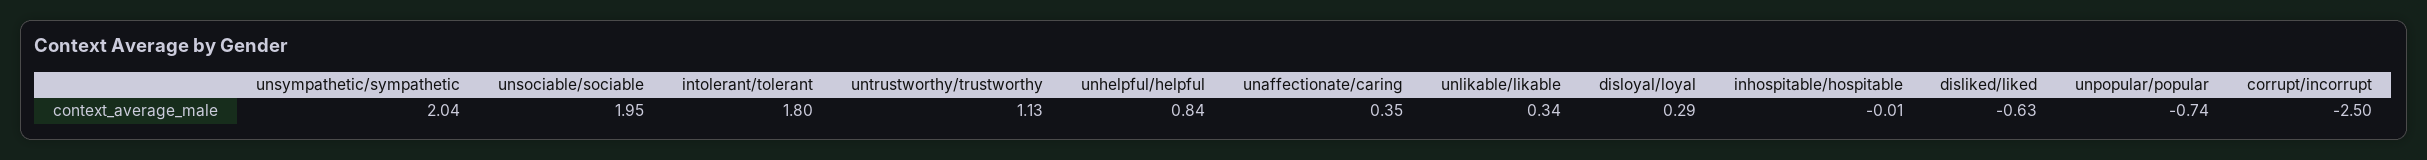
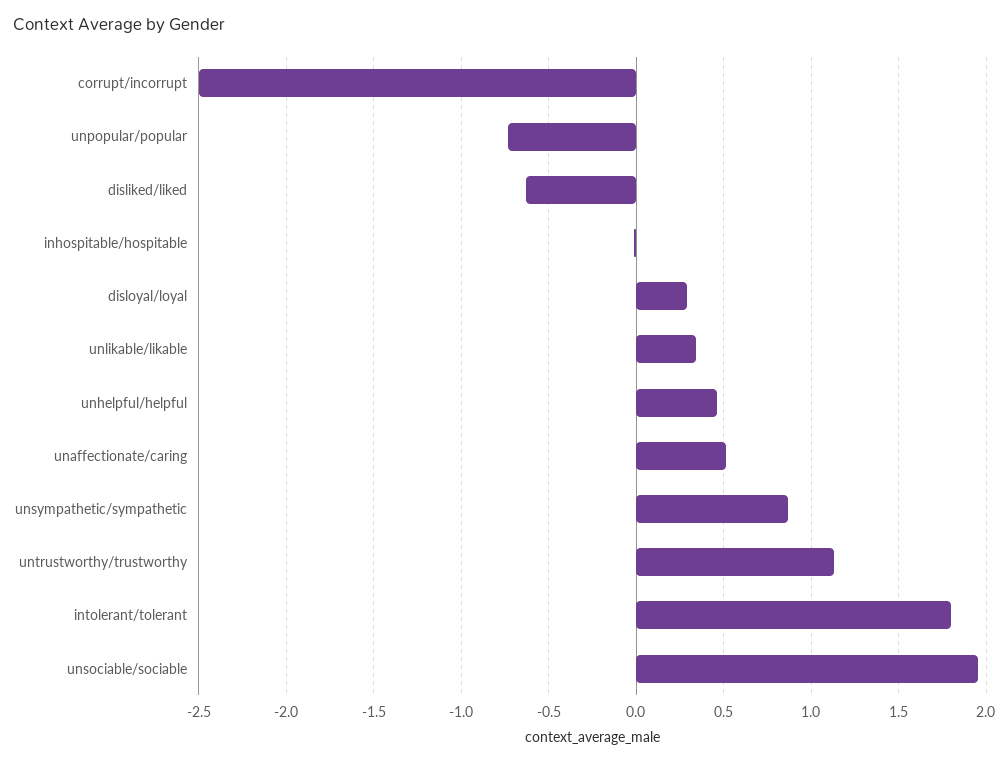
unsympathetic/sympathetic: 2.04 -> 0.85
unhelpful/helpful: 0.84 -> 0.45
unaffectionate/caring: 0.35 -> 0.5

